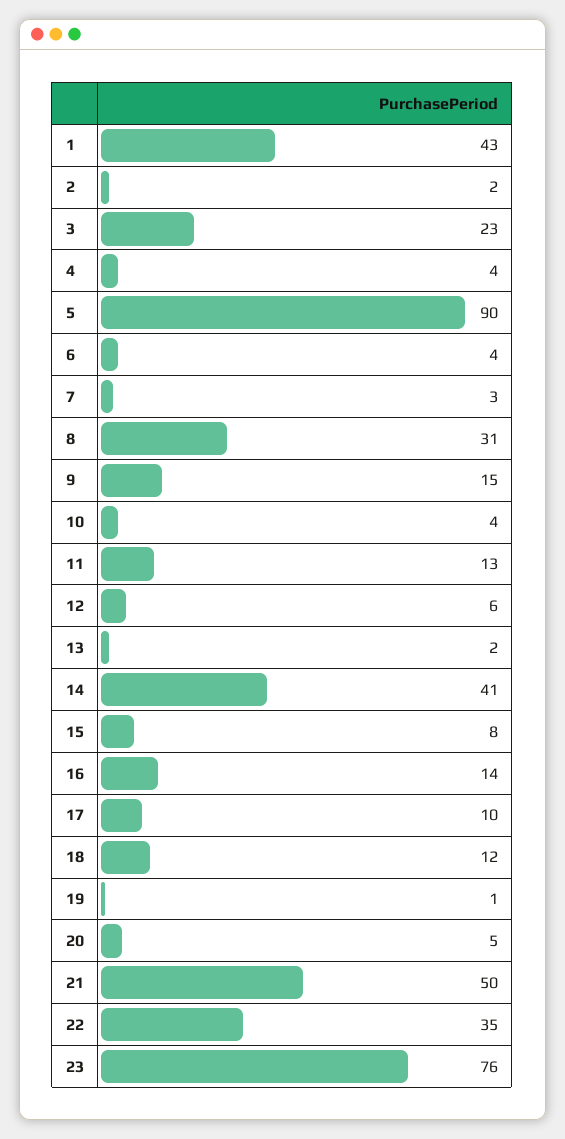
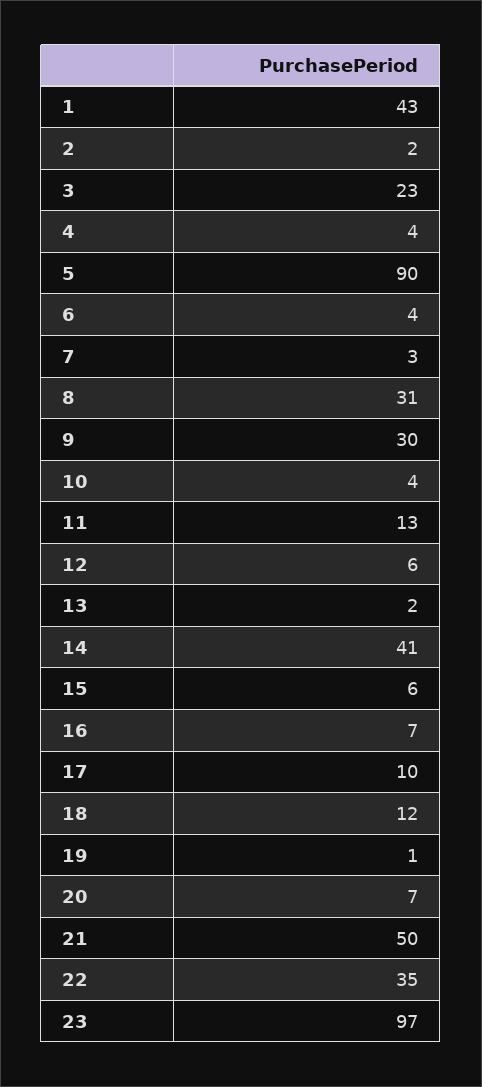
9: 15 -> 30
15: 8 -> 6
16: 14 -> 7
20: 5 -> 7
23: 76 -> 97

